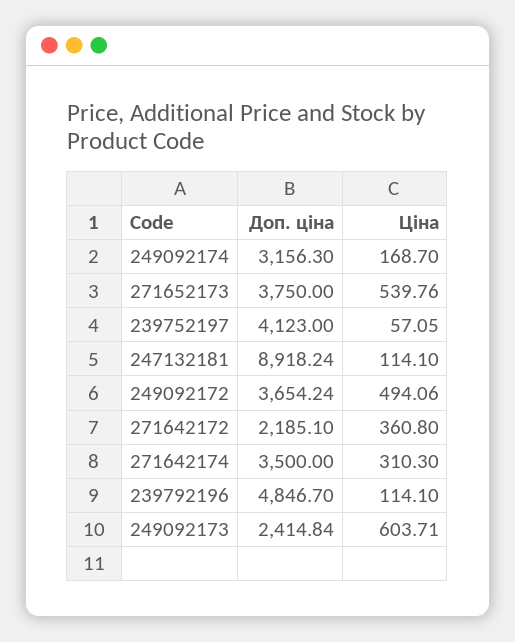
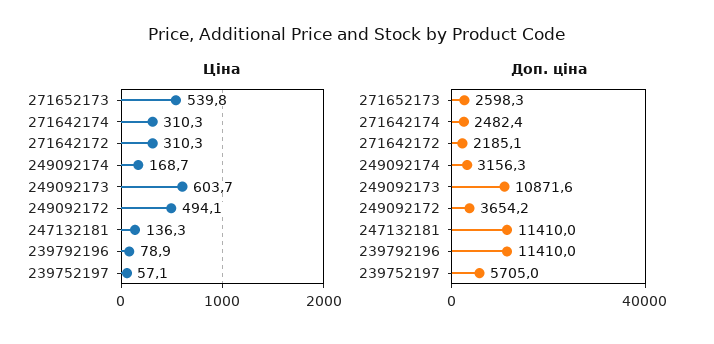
Доп. ціна, 271652173: 3750 -> 2598.3
Доп. ціна, 239752197: 4123 -> 5705
Доп. ціна, 247132181: 8918.24 -> 11410
Ціна, 247132181: 114.1 -> 136.3
Ціна, 271642172: 360.8 -> 310.3
Доп. ціна, 271642174: 3500 -> 2482.4
Доп. ціна, 239792196: 4846.7 -> 11410
Ціна, 239792196: 114.1 -> 78.9
Доп. ціна, 249092173: 2414.84 -> 10871.6

